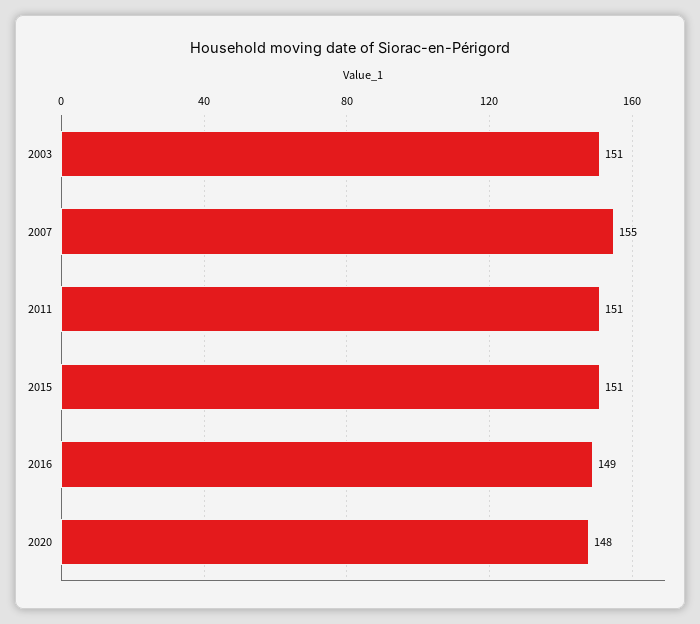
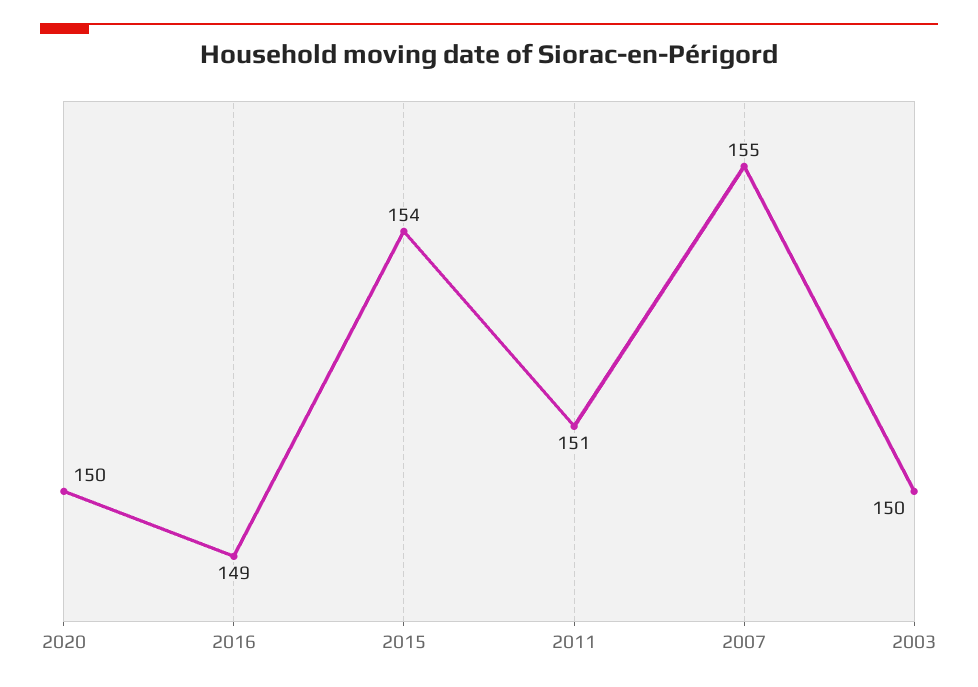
2003: 151 -> 150
2015: 151 -> 154
2020: 148 -> 150

